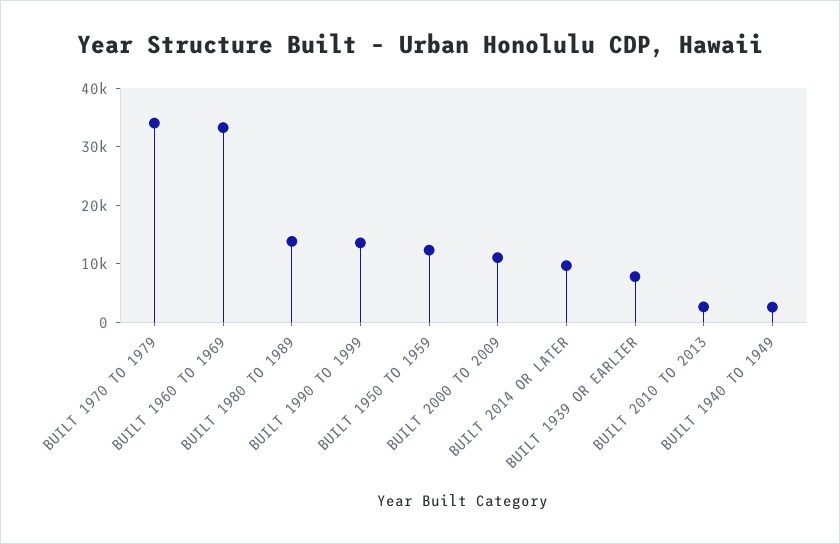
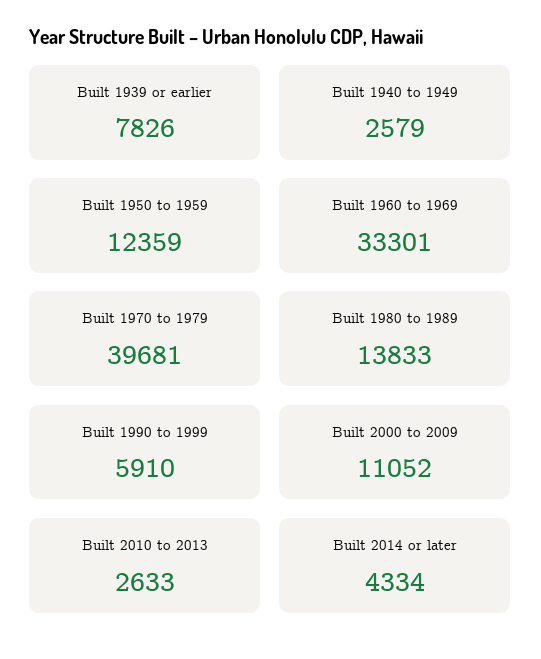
BUILT 1970 TO 1979: 34000 -> 39681
BUILT 1990 TO 1999: 14000 -> 5910
BUILT 2014 OR LATER: 10000 -> 4334

